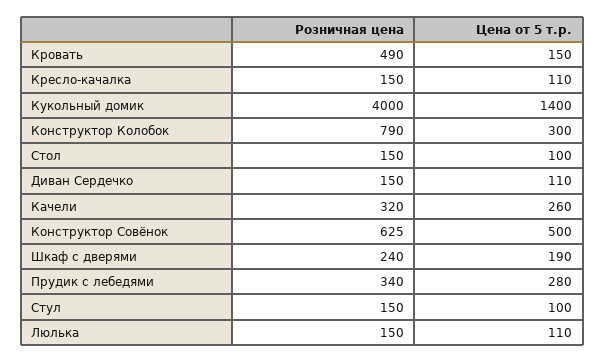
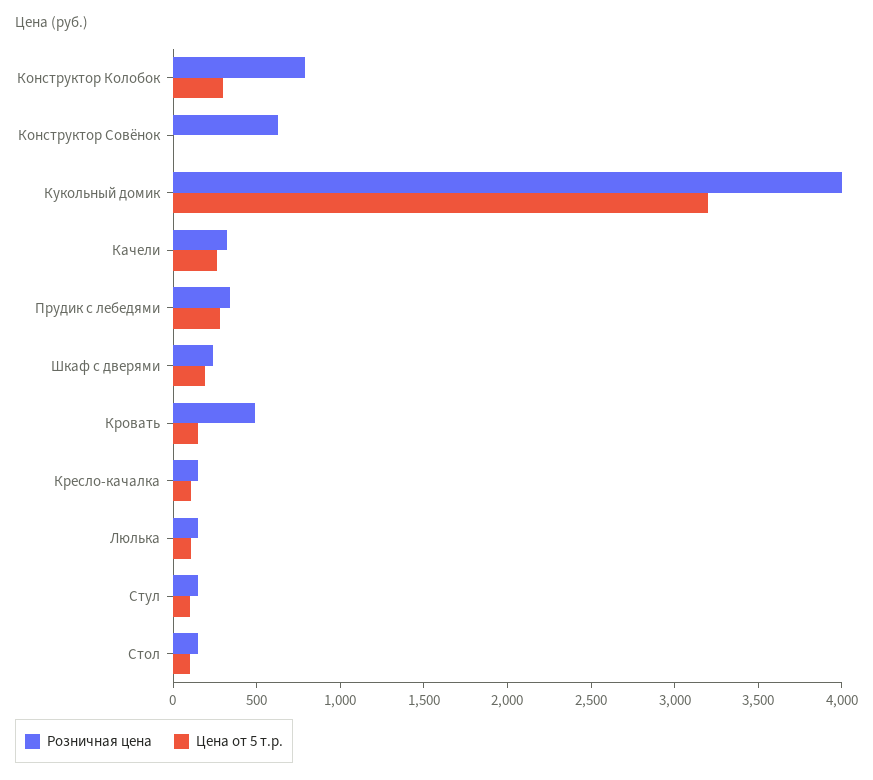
Цена от 5 т.р., Кукольный домик: 1400 -> 3200
Розничная цена, Диван Сердечко: 150 -> none
Цена от 5 т.р., Диван Сердечко: 110 -> none
Цена от 5 т.р., Конструктор Совёнок: 500 -> 0

